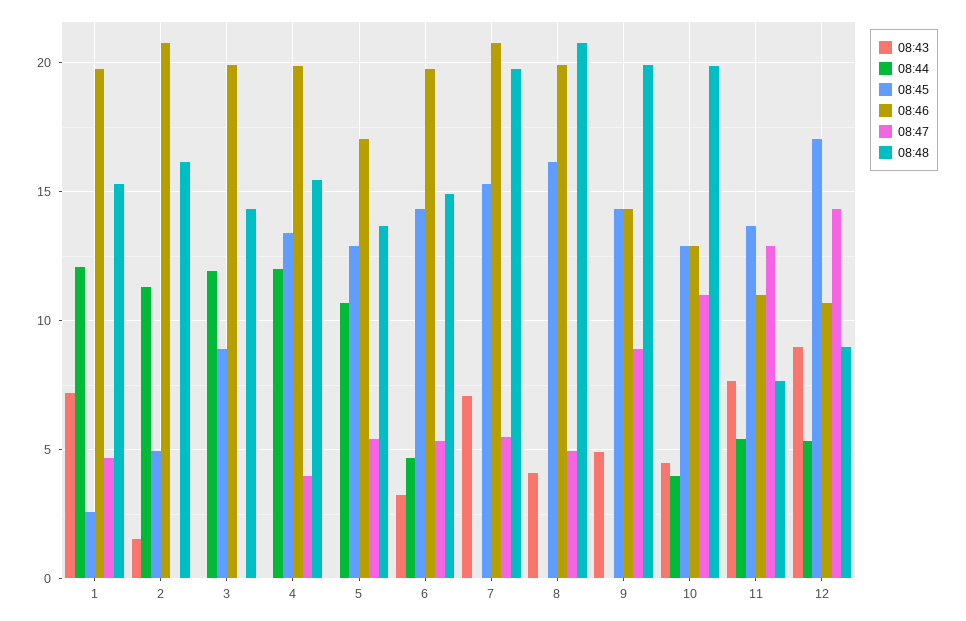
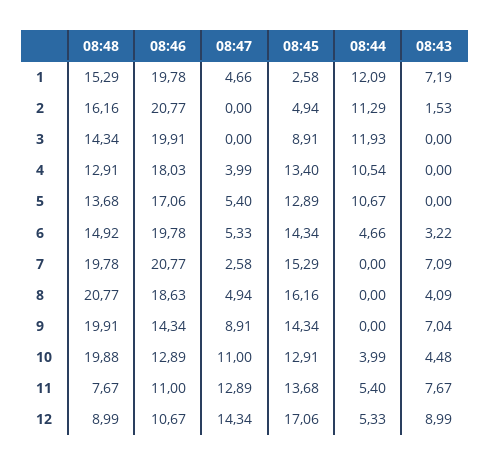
08:44, 4: 12 -> 10.54
08:46, 4: 20 -> 18.03
08:48, 4: 15.5 -> 12.91
08:47, 7: 5.5 -> 2.58
08:46, 8: 20 -> 18.63
08:43, 9: 5 -> 7.04

